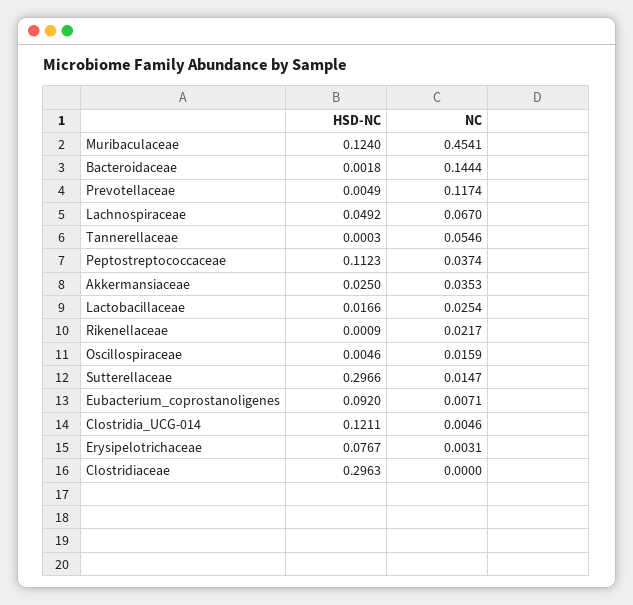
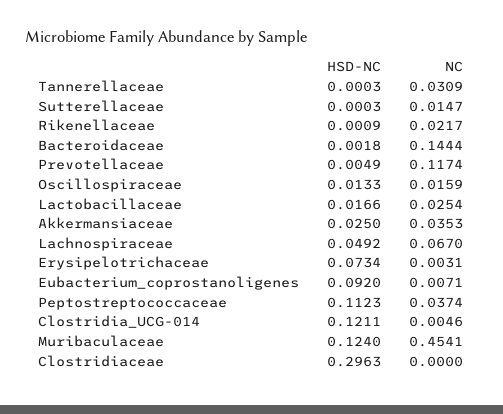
NC, Tannerellaceae: 0.0546 -> 0.0309
HSD-NC, Oscillospiraceae: 0.0046 -> 0.0133
HSD-NC, Sutterellaceae: 0.2966 -> 0.0003
HSD-NC, Erysipelotrichaceae: 0.0767 -> 0.0734

